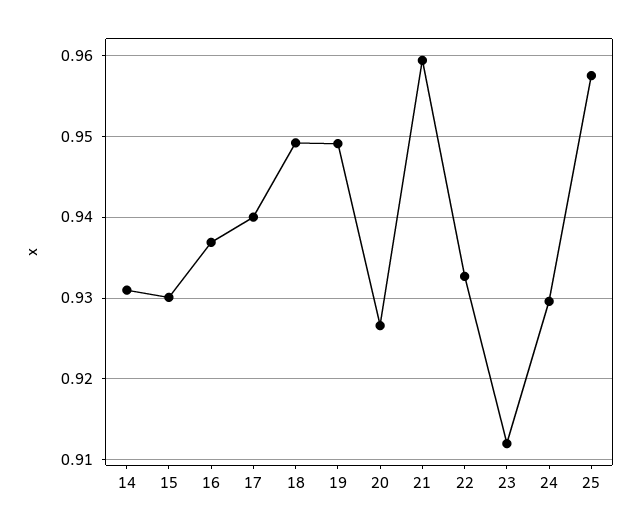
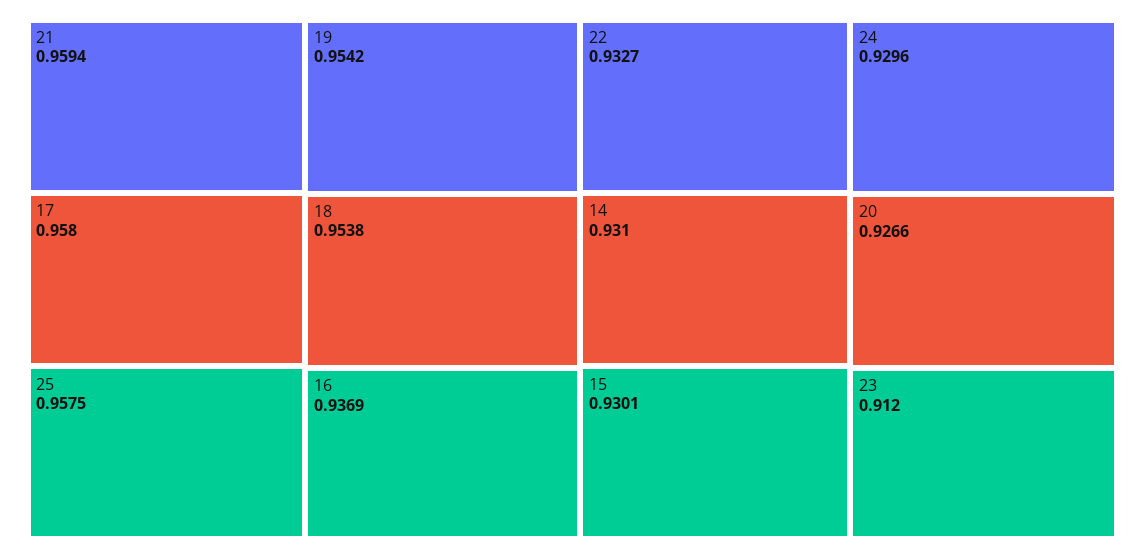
17: 0.94 -> 0.958
18: 0.949 -> 0.9538
19: 0.949 -> 0.9542

